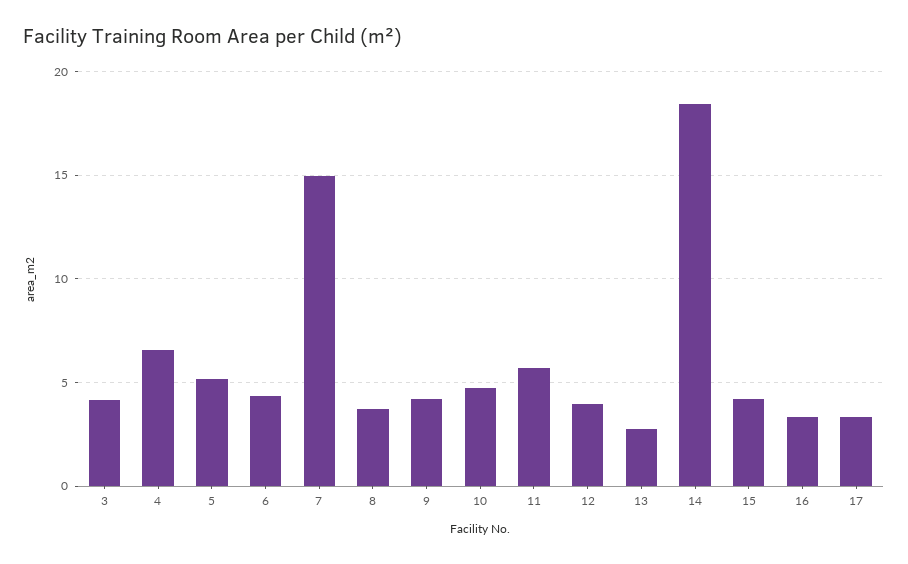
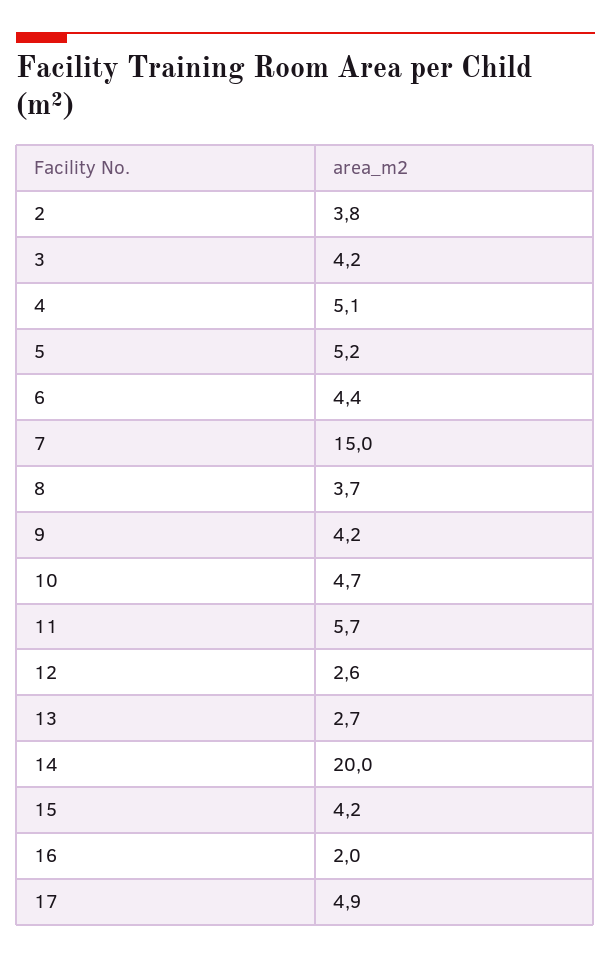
4: 6.5 -> 5.1
12: 4 -> 2.6
14: 18.5 -> 20
16: 3.5 -> 2
17: 3.5 -> 4.9
2: none -> 3.8

